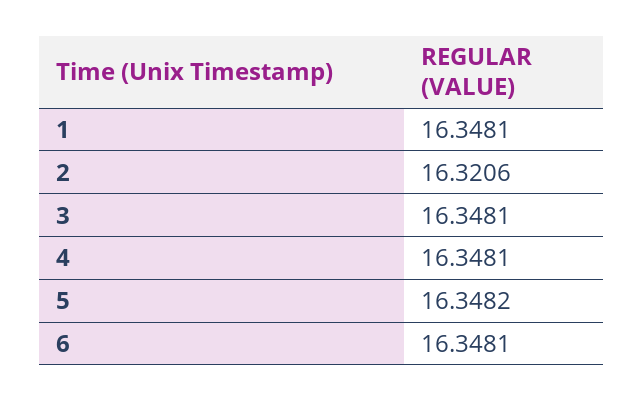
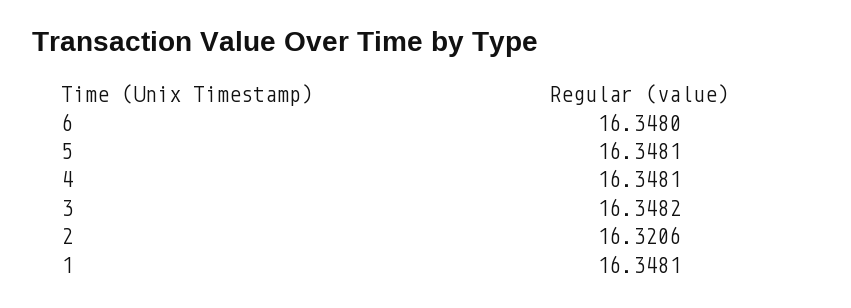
3: 16.3481 -> 16.3482
5: 16.3482 -> 16.3481
6: 16.3481 -> 16.348

